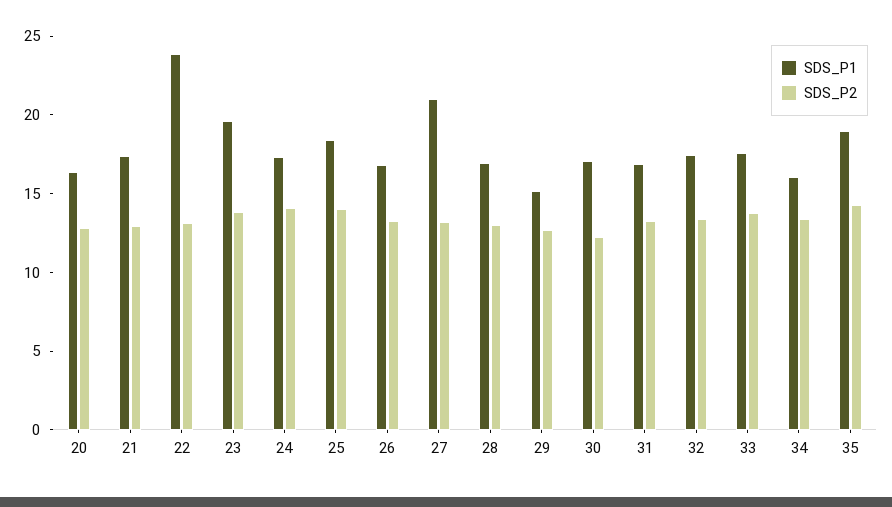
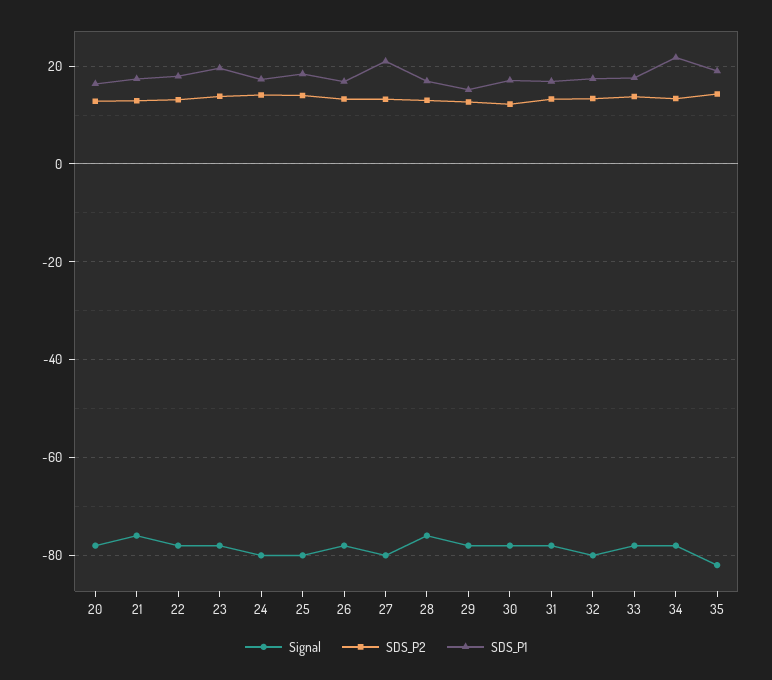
SDS_P1, 22: 24 -> 18
SDS_P1, 34: 16 -> 22
Signal, 20: none -> -78
Signal, 21: none -> -76
Signal, 22: none -> -78
Signal, 23: none -> -78
Signal, 24: none -> -80
Signal, 25: none -> -80
Signal, 26: none -> -78
Signal, 27: none -> -80
Signal, 28: none -> -76
Signal, 29: none -> -78
Signal, 30: none -> -78
Signal, 31: none -> -78
Signal, 32: none -> -80
Signal, 33: none -> -78
Signal, 34: none -> -78
Signal, 35: none -> -82

